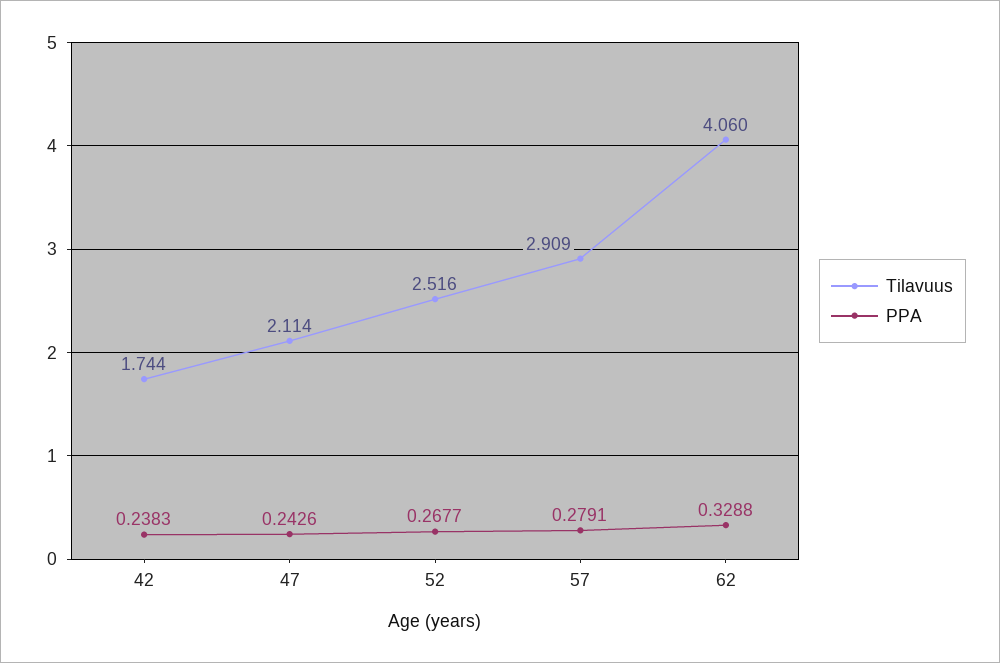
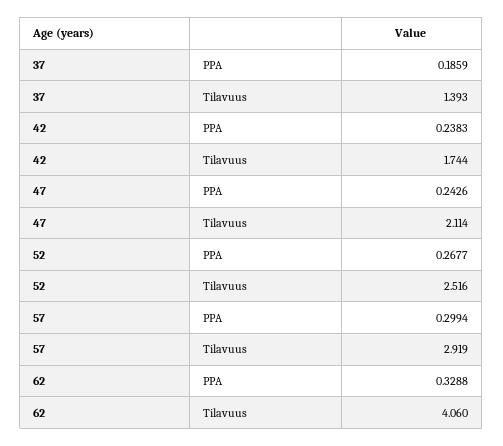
Tilavuus, 57: 2.909 -> 2.919
PPA, 57: 0.2791 -> 0.2994
PPA, 37: none -> 0.1859
Tilavuus, 37: none -> 1.393

